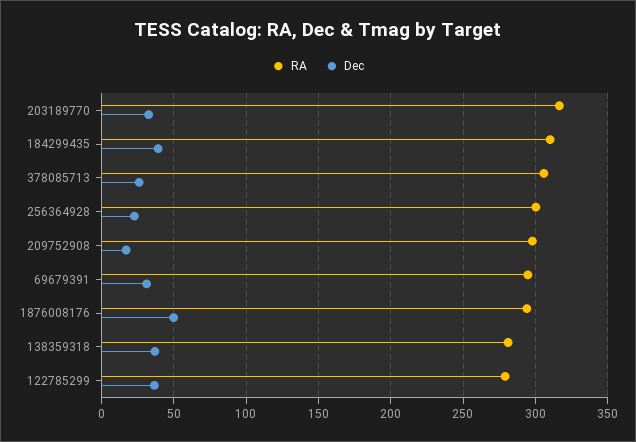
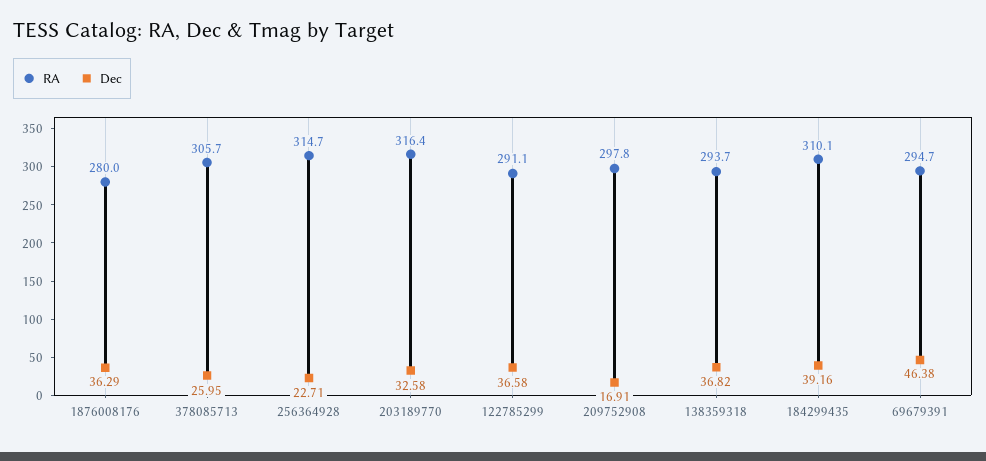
RA, 256364928: 300 -> 314.7
Dec, 69679391: 30 -> 46.38
RA, 1876008176: 295 -> 280
Dec, 1876008176: 50 -> 36.29
RA, 138359318: 280 -> 293.7
RA, 122785299: 280 -> 291.1

